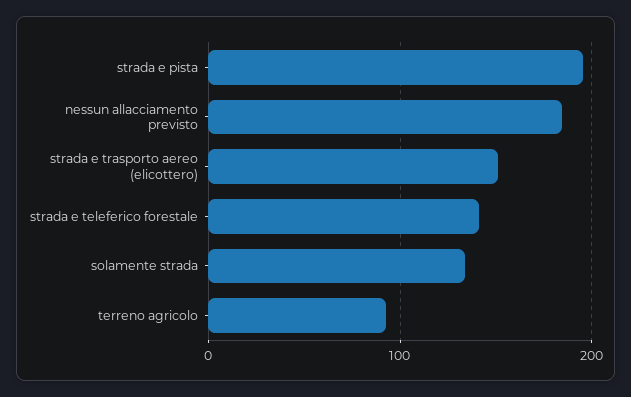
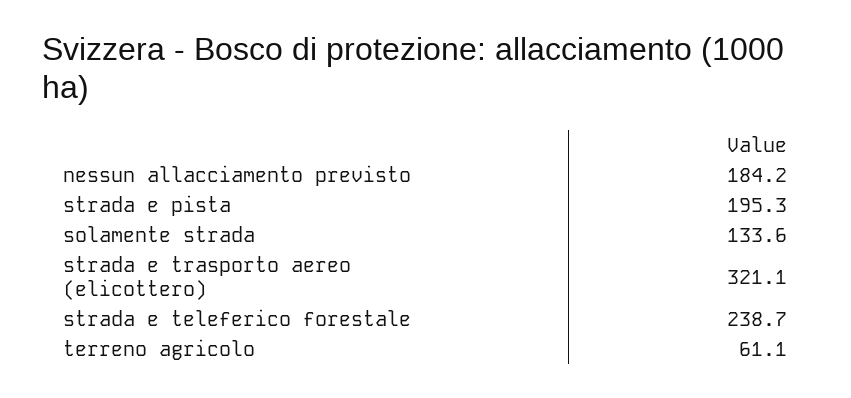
strada e trasporto aereo (elicottero): 150 -> 321.1
strada e teleferico forestale: 140 -> 238.7
terreno agricolo: 90 -> 61.1

